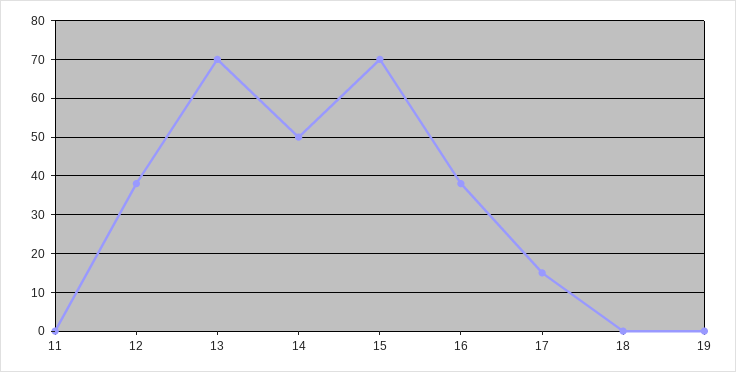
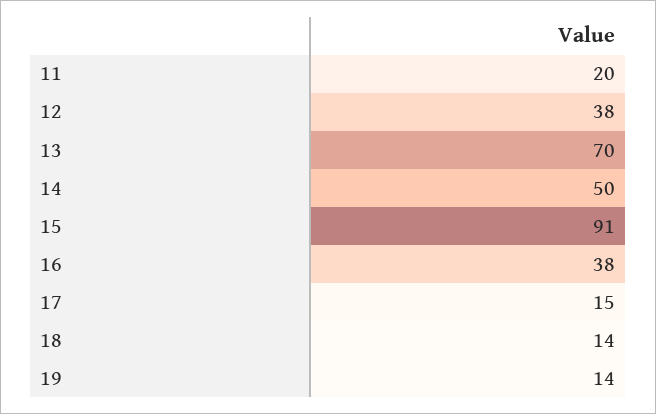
11: 0 -> 20
15: 70 -> 91
18: 0 -> 14
19: 0 -> 14

